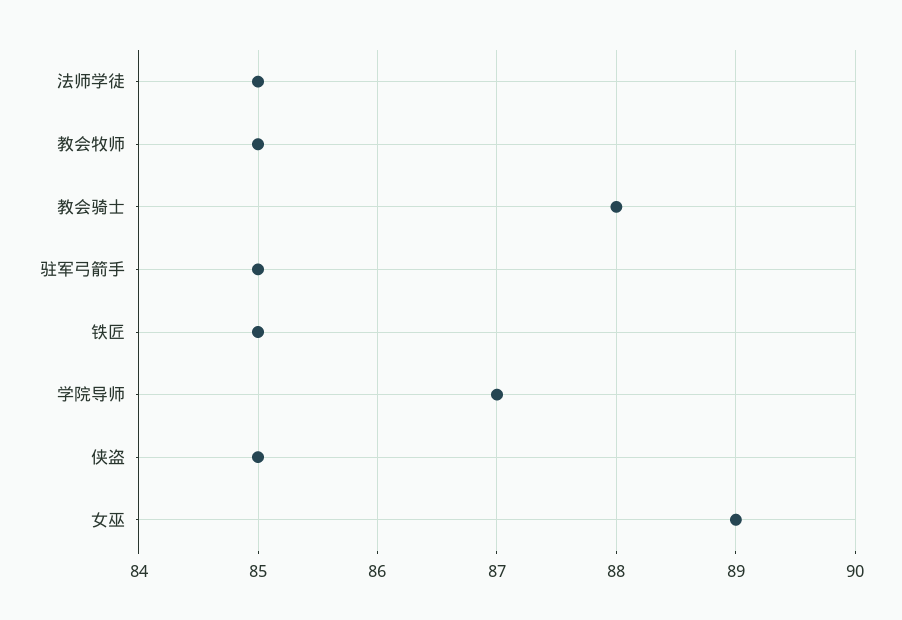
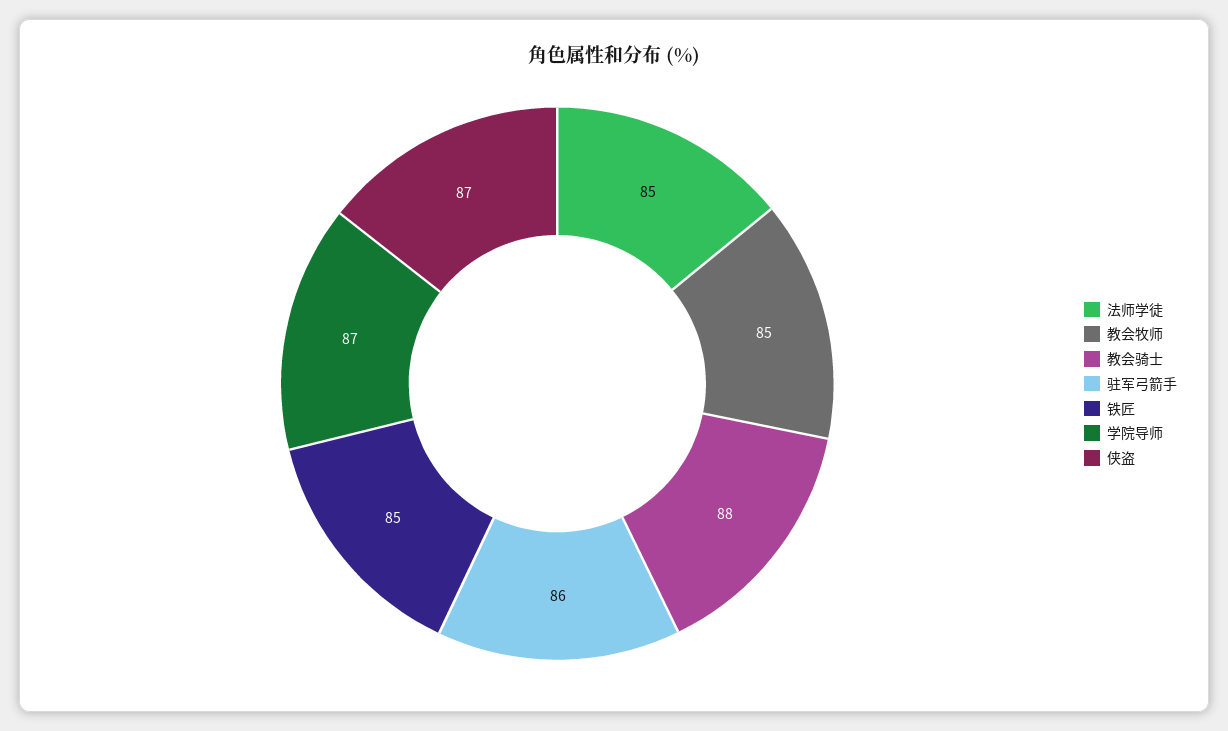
驻军弓箭手: 85 -> 86
侠盗: 85 -> 87
女巫: 89 -> none

